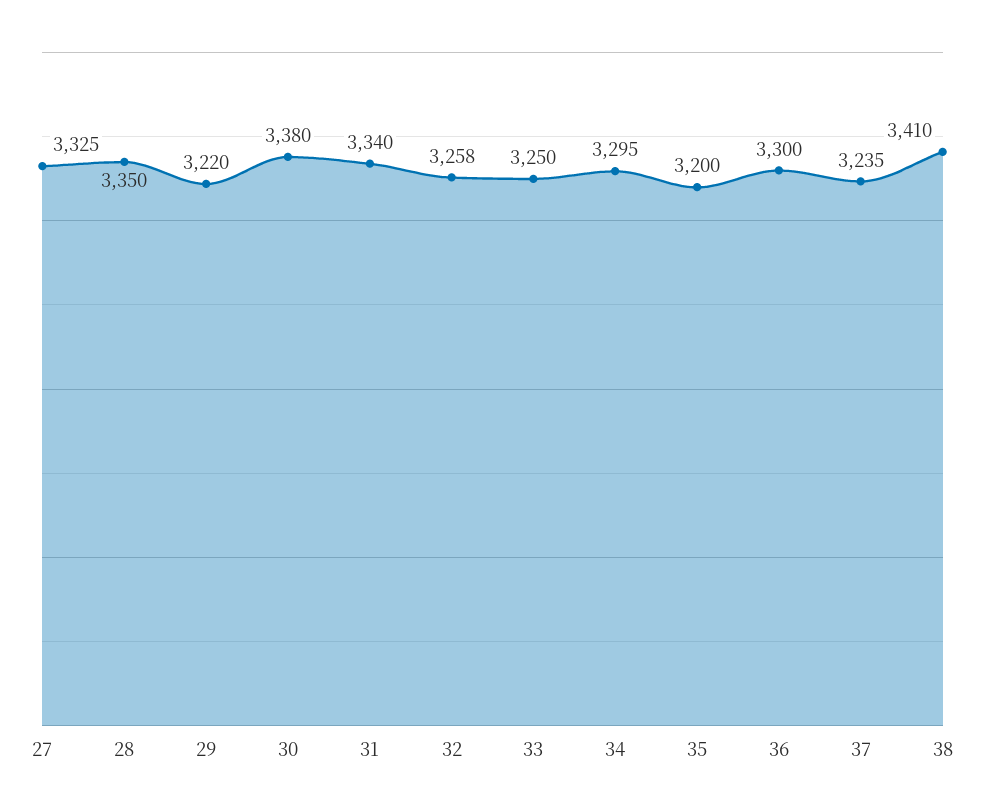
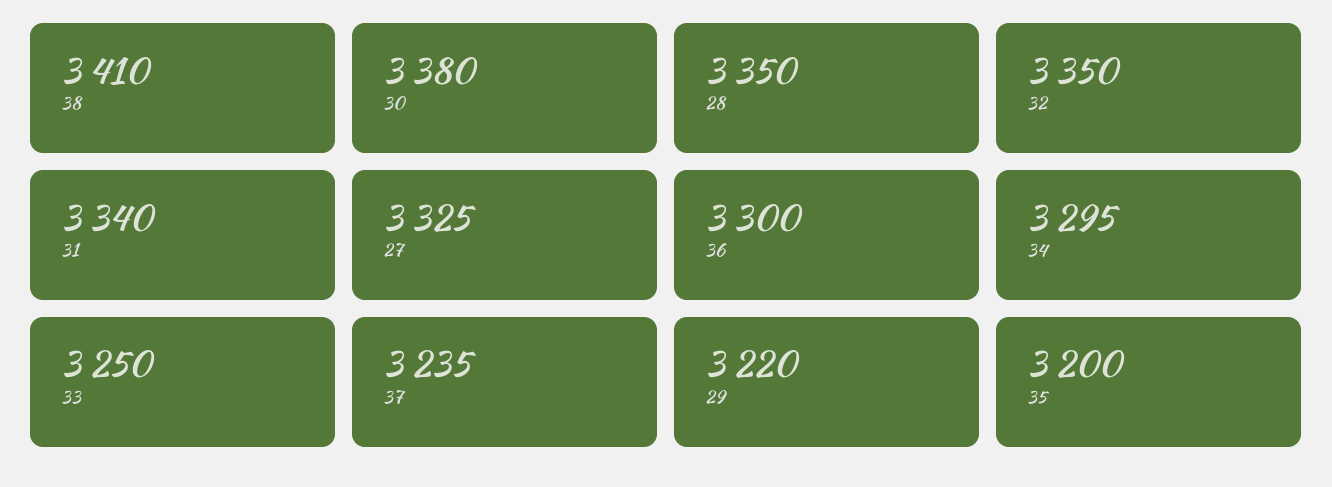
32: 3258 -> 3350

